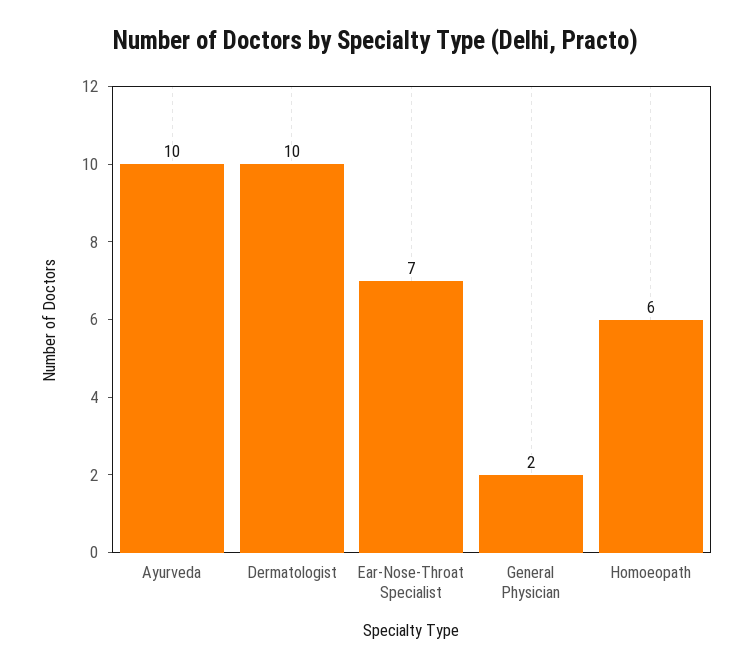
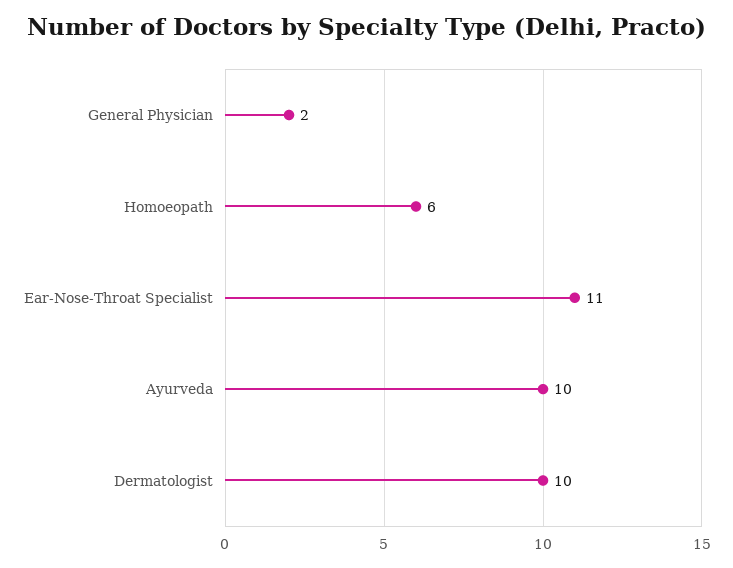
Ear-Nose-Throat Specialist: 7 -> 11

